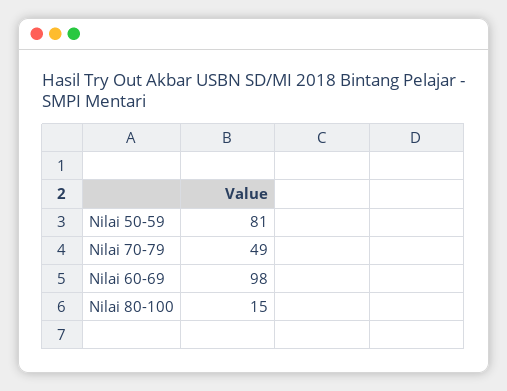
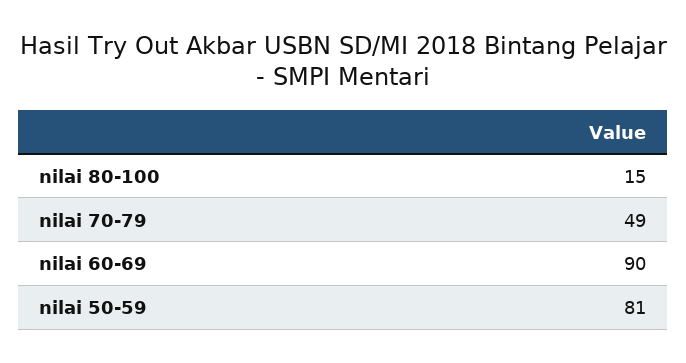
Nilai 60-69: 98 -> 90

